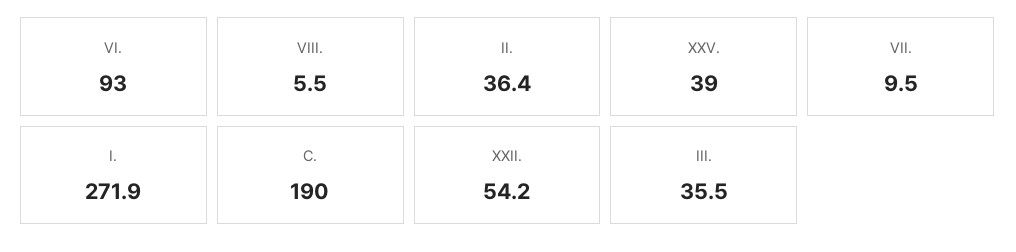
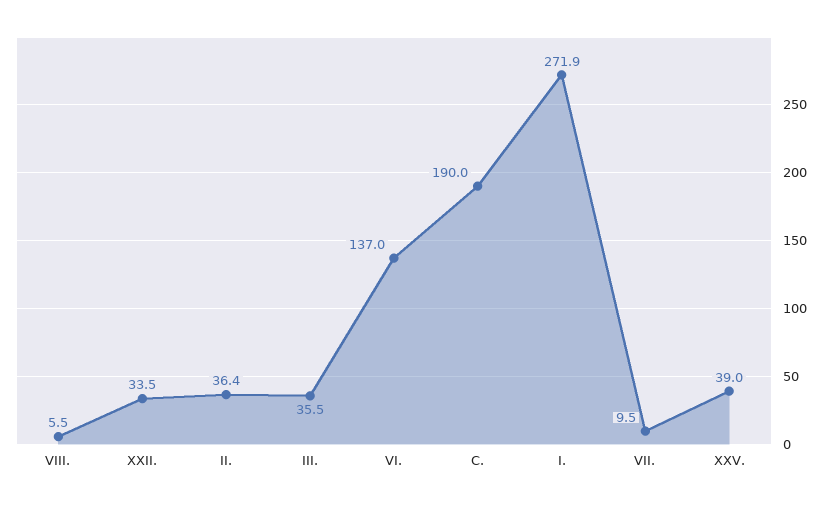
VI.: 93 -> 137
XXII.: 54.2 -> 33.5

